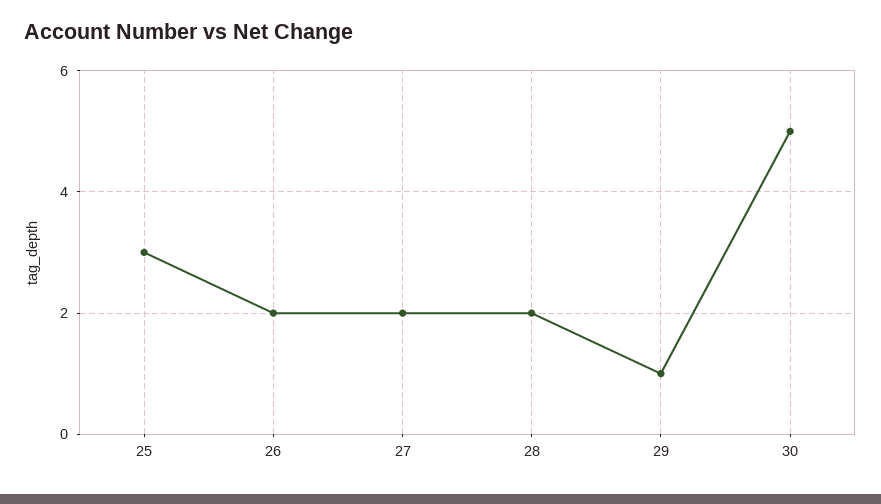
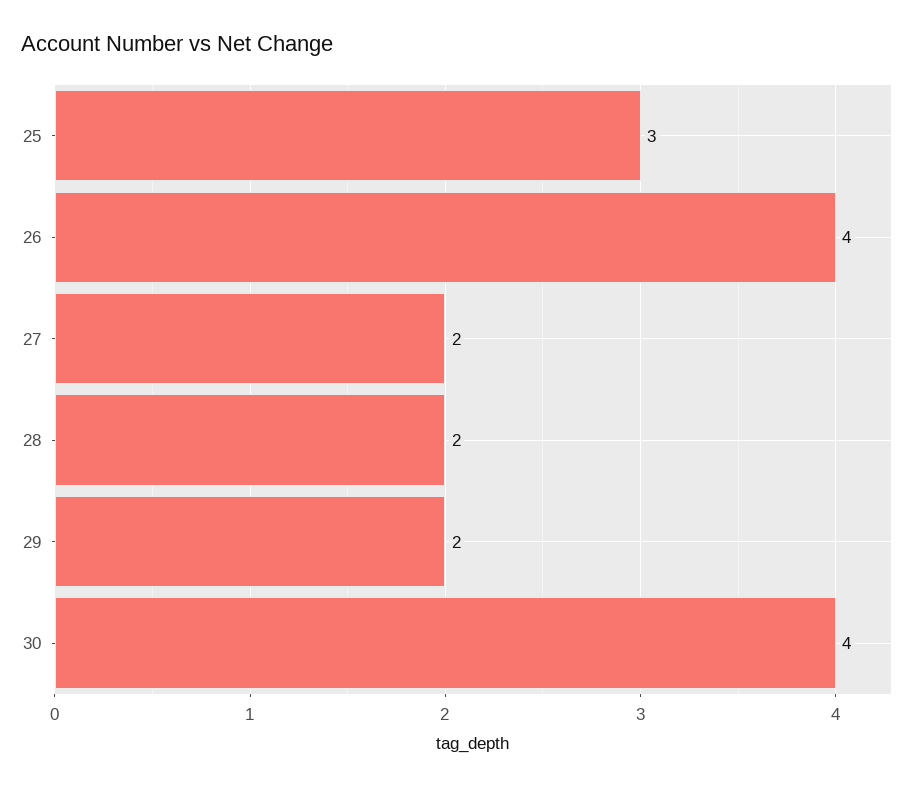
26: 2 -> 4
29: 1 -> 2
30: 5 -> 4

